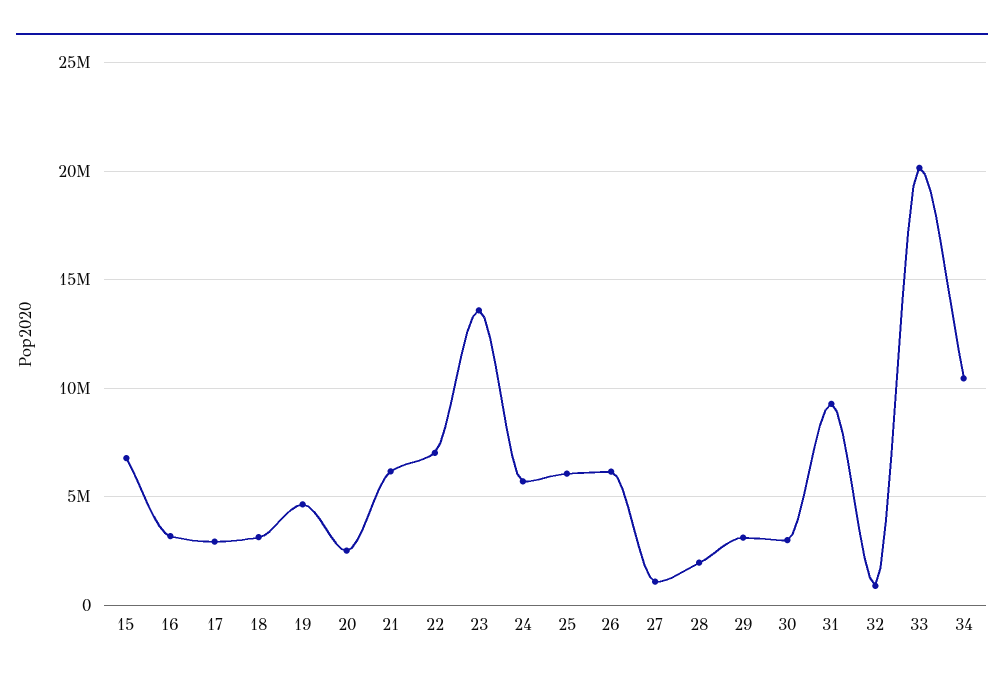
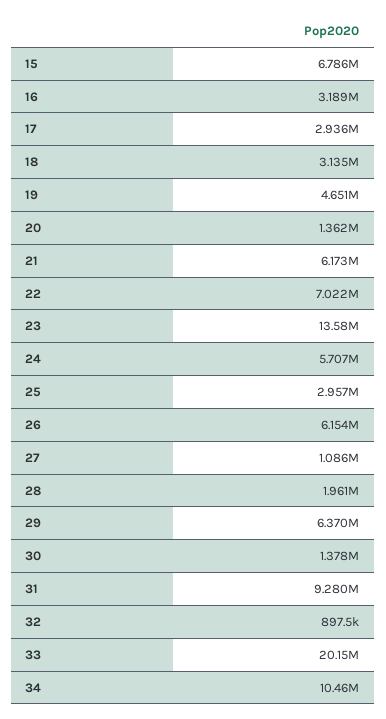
20: 2500000 -> 1362000
25: 6000000 -> 2957000
29: 3000000 -> 6370000
30: 3000000 -> 1378000

